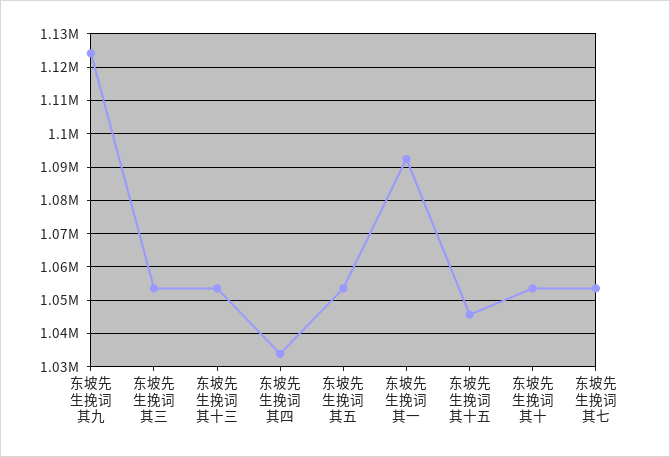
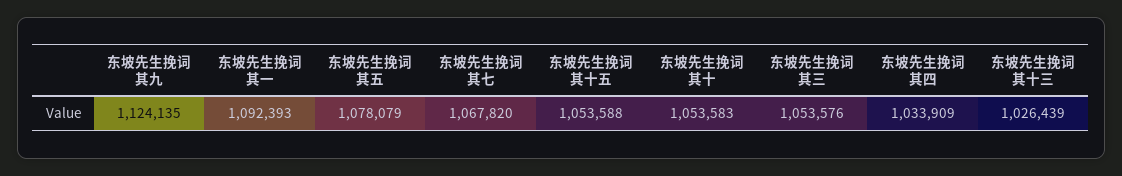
东坡先生挽词 其十三: 1054000 -> 1026439
东坡先生挽词 其五: 1054000 -> 1078079
东坡先生挽词 其十五: 1046000 -> 1053588
东坡先生挽词 其七: 1054000 -> 1067820

